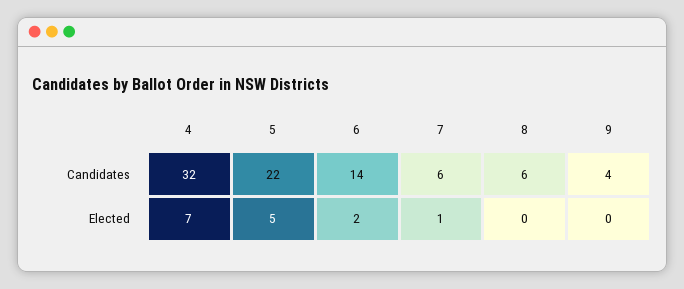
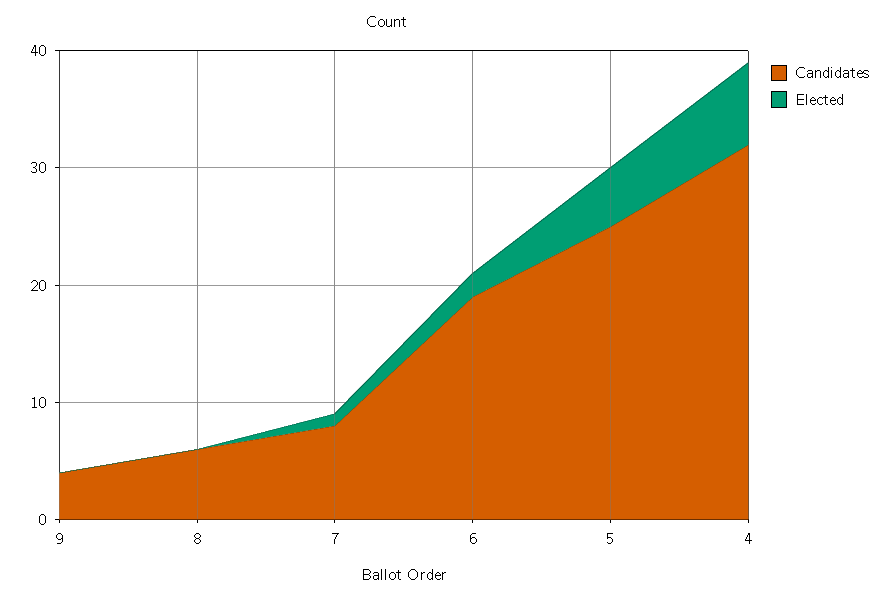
Candidates, 5: 22 -> 25
Candidates, 6: 14 -> 19
Candidates, 7: 6 -> 8

